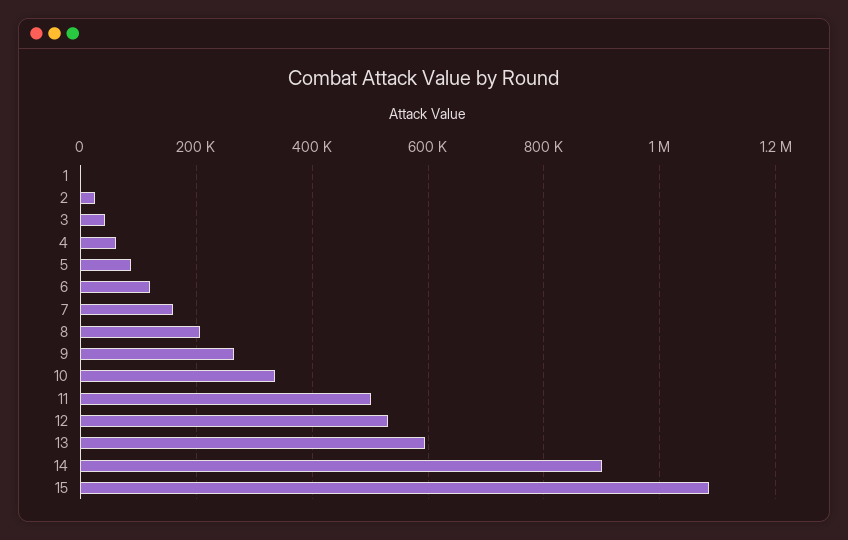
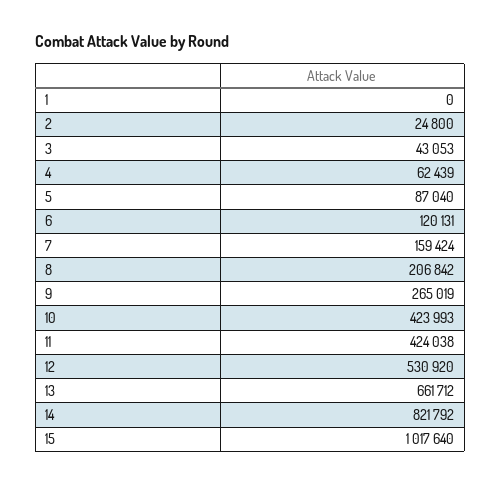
10: 340000 -> 423993
11: 500000 -> 424038
13: 600000 -> 661712
14: 900000 -> 821792
15: 1080000 -> 1017640

